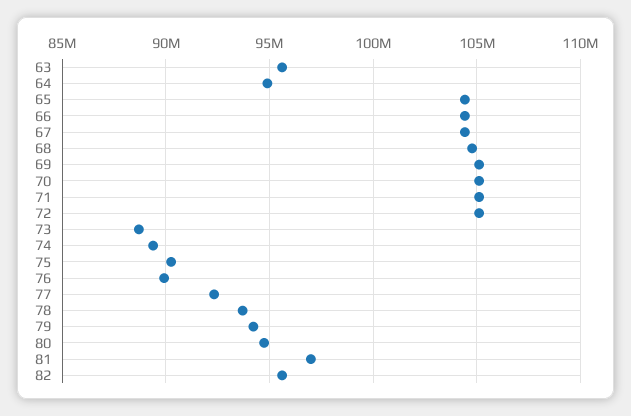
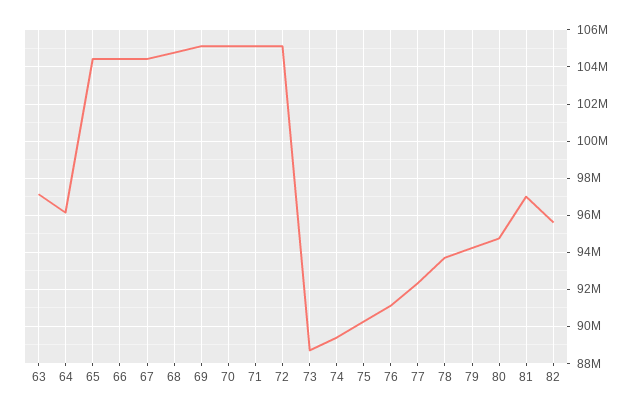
63: 95500000 -> 97000000
64: 95000000 -> 96000000
76: 90000000 -> 91000000

